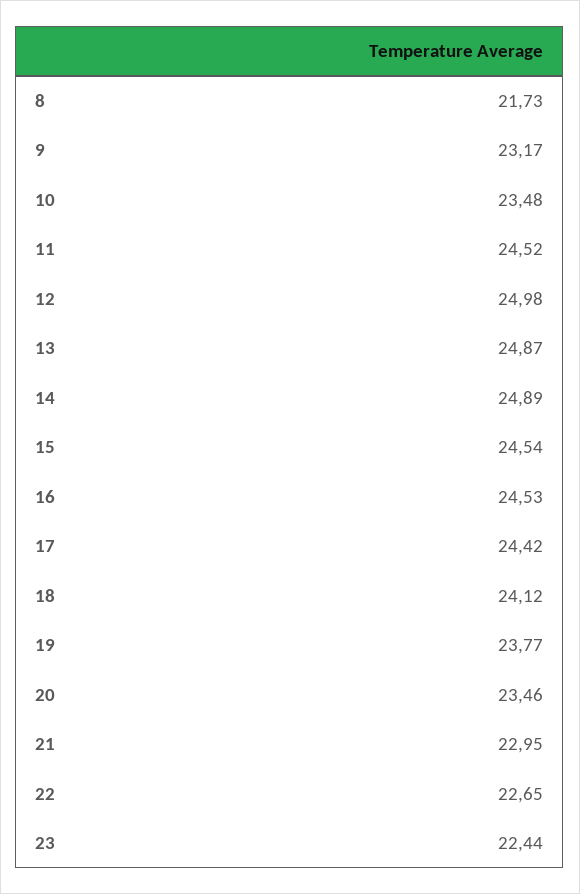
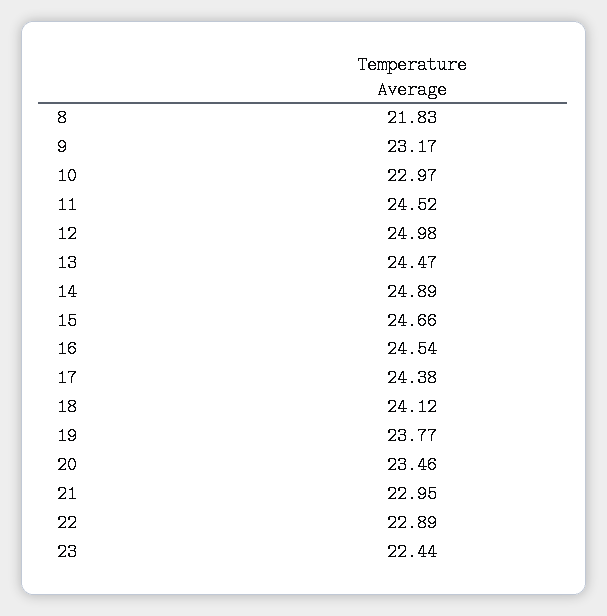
8: 21.73 -> 21.83
10: 23.48 -> 22.97
13: 24.87 -> 24.47
15: 24.54 -> 24.66
16: 24.53 -> 24.54
17: 24.42 -> 24.38
22: 22.65 -> 22.89

